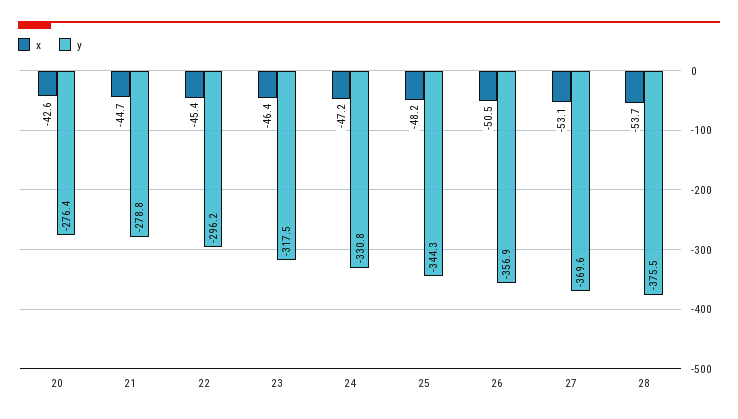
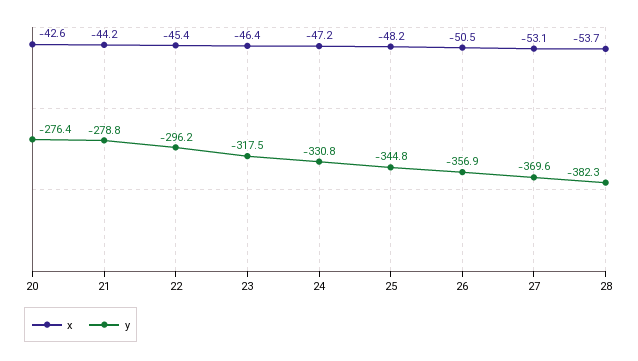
x, 21: -44.7 -> -44.2
y, 25: -344.3 -> -344.8
y, 28: -375.5 -> -382.3

